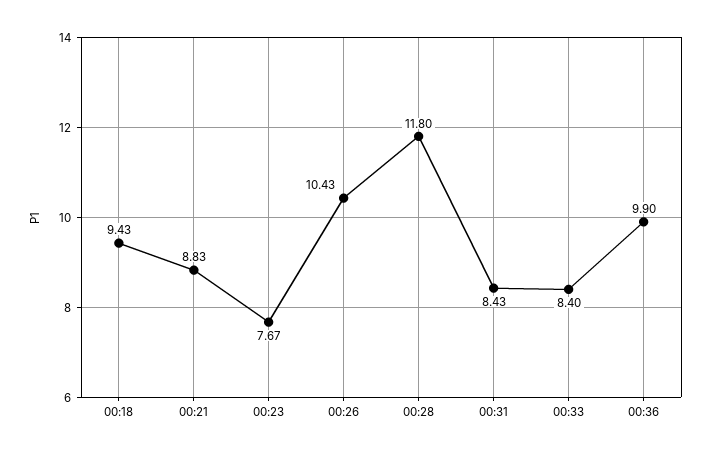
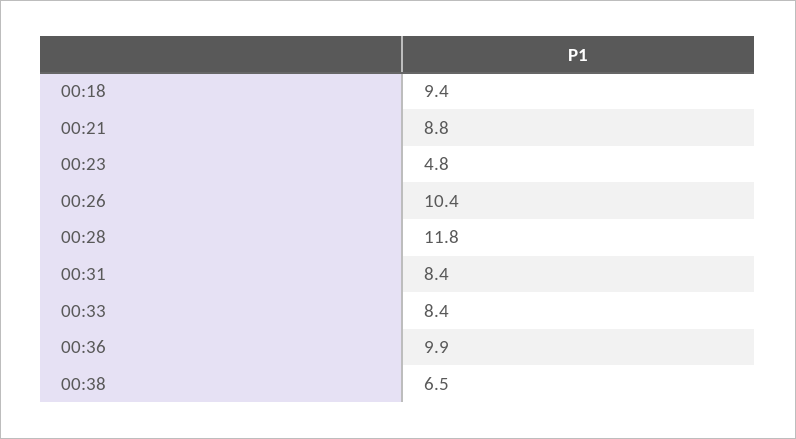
00:23: 7.67 -> 4.8
00:38: none -> 6.5

